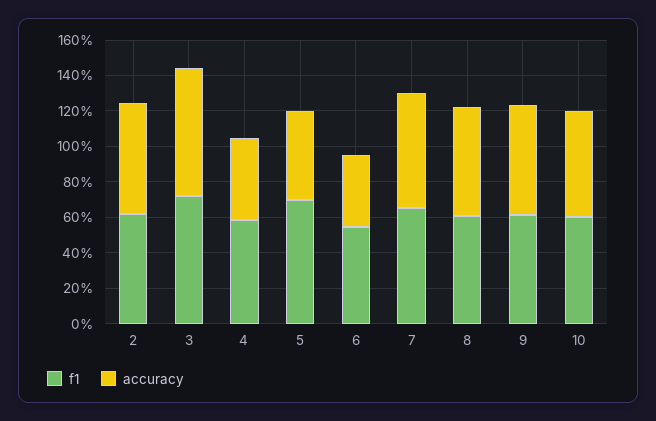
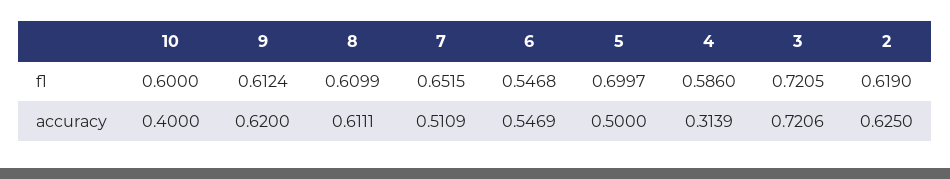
accuracy, 4: 0.45 -> 0.3139
accuracy, 6: 0.4 -> 0.5469
accuracy, 7: 0.65 -> 0.5109
accuracy, 10: 0.6 -> 0.4

